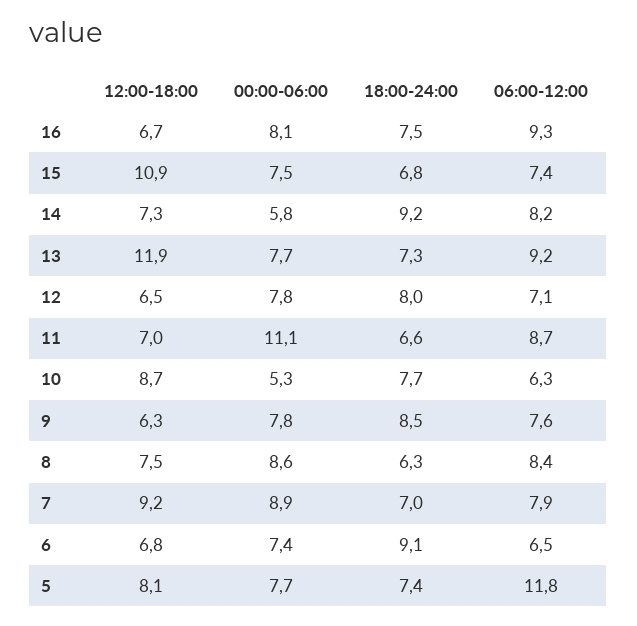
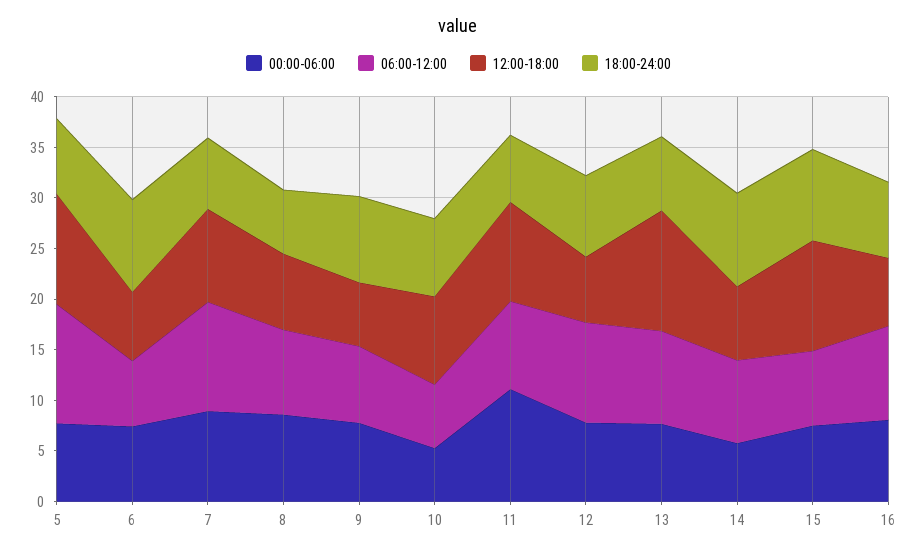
18:00-24:00, 15: 6.8 -> 9
06:00-12:00, 12: 7.1 -> 10
12:00-18:00, 11: 7 -> 10
06:00-12:00, 7: 7.9 -> 11
12:00-18:00, 5: 8.1 -> 11

